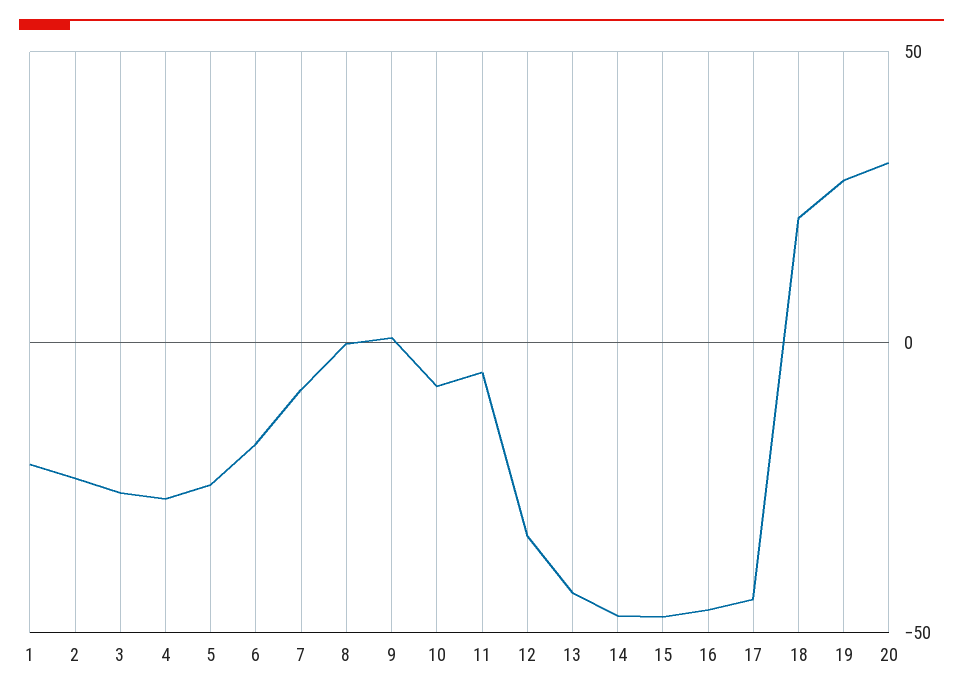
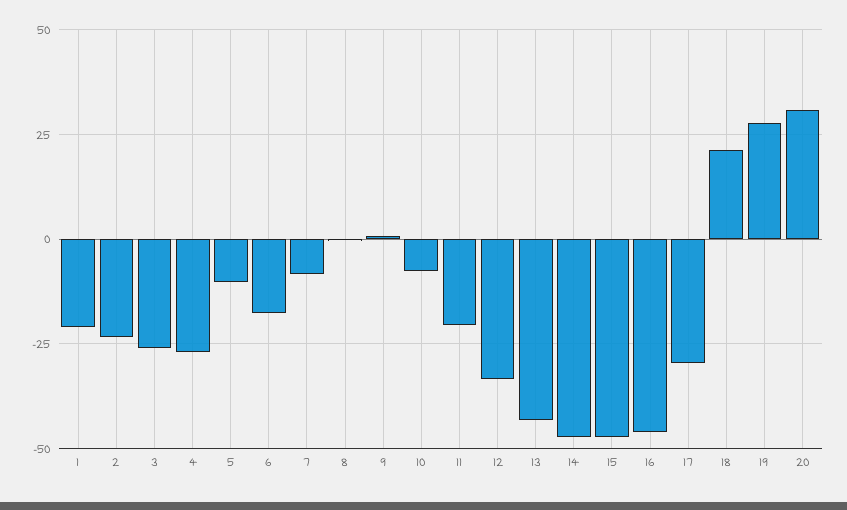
5: -25 -> -10
11: -5 -> -20
17: -45 -> -30

